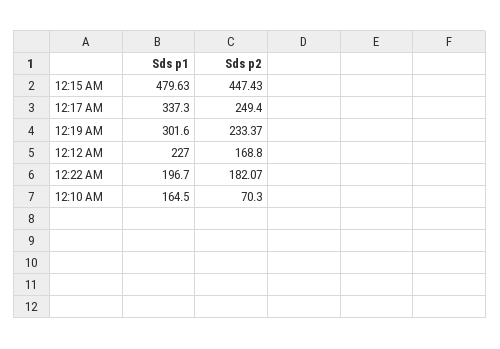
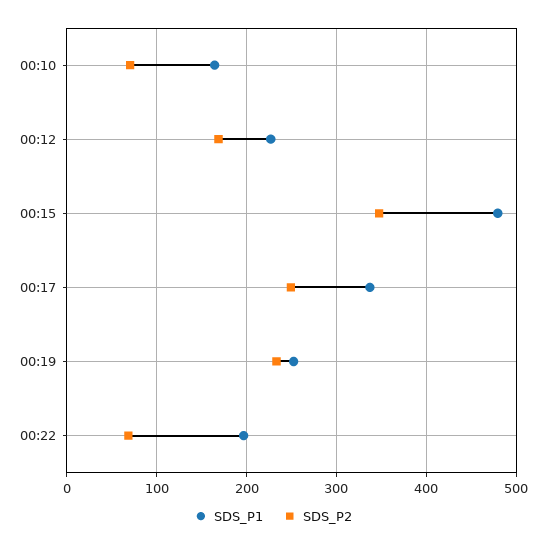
Sds p2, 12:15 AM: 447.43 -> 350
Sds p1, 12:19 AM: 301.6 -> 250
Sds p2, 12:22 AM: 182.07 -> 70

